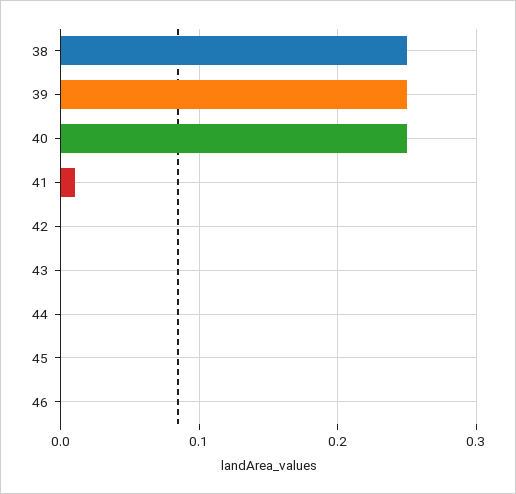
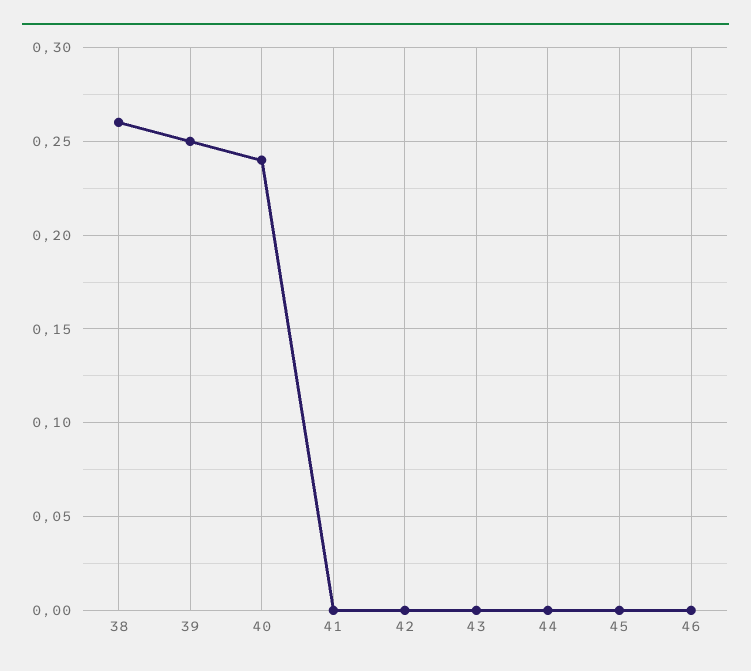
38: 0.25 -> 0.26
40: 0.25 -> 0.24
41: 0.01 -> 0

